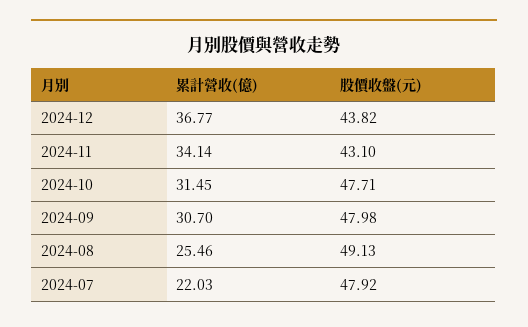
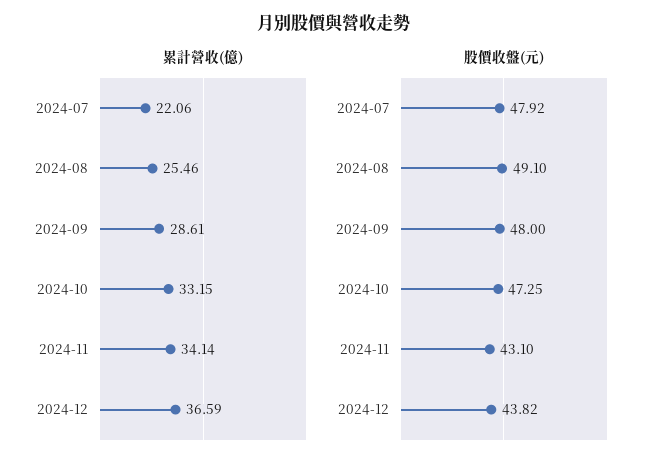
累計營收(億), 2024-12: 36.77 -> 36.59
累計營收(億), 2024-10: 31.45 -> 33.15
股價收盤(元), 2024-10: 47.71 -> 47.25
累計營收(億), 2024-09: 30.7 -> 28.61
股價收盤(元), 2024-09: 47.98 -> 48
股價收盤(元), 2024-08: 49.13 -> 49.1
累計營收(億), 2024-07: 22.03 -> 22.06

